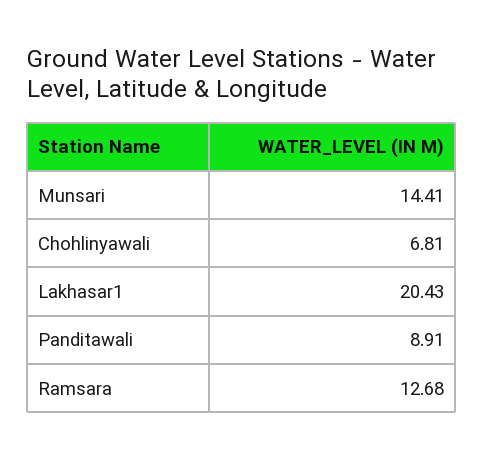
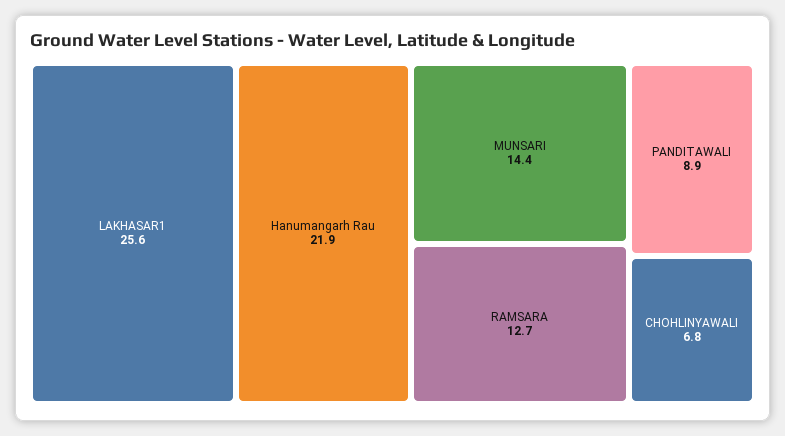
Lakhasar1: 20.43 -> 25.6
Hanumangarh Rau: none -> 21.9

